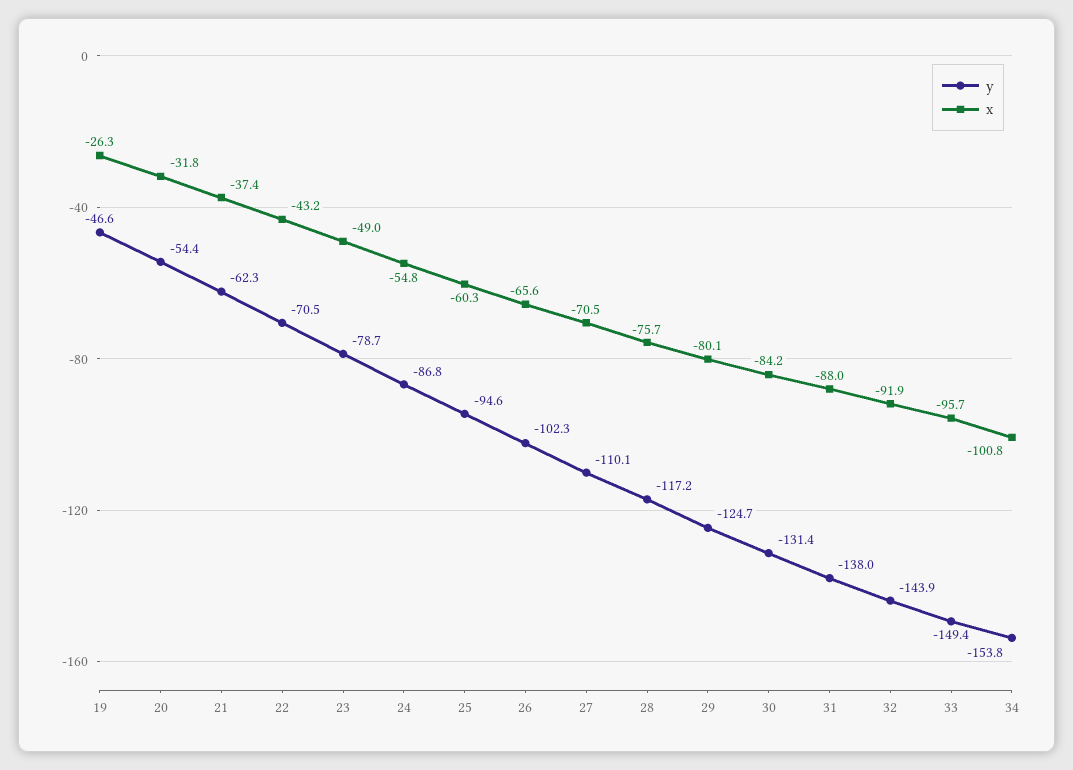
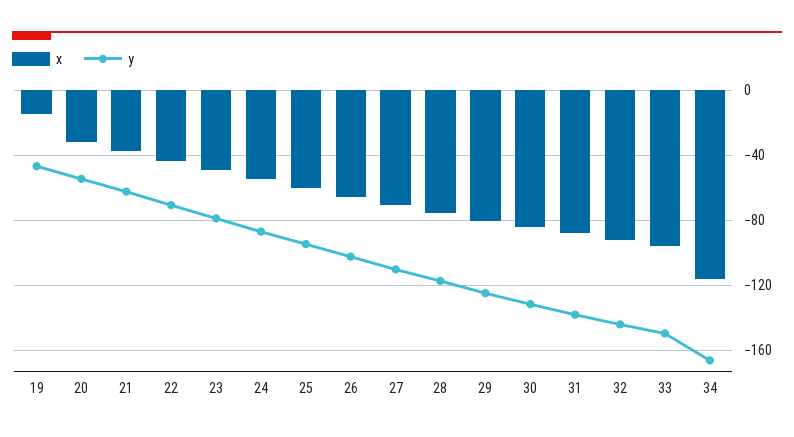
x, 19: -26.3 -> -15
y, 34: -153.8 -> -165
x, 34: -100.8 -> -115

